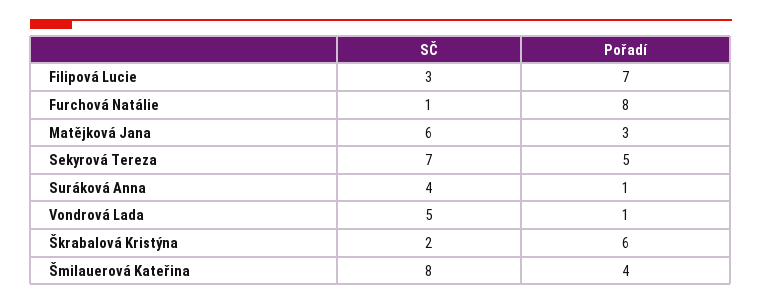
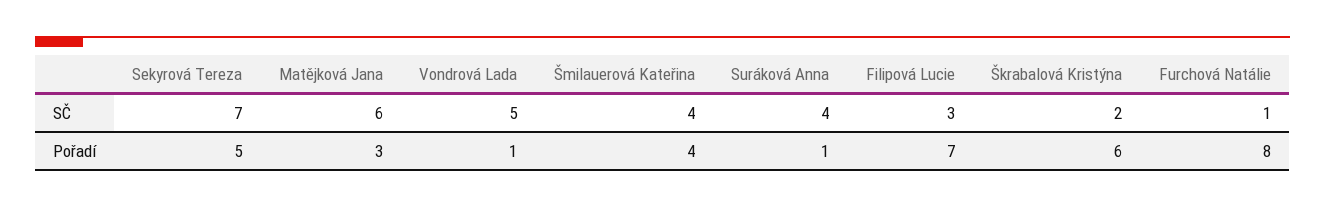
SČ, Šmilauerová Kateřina: 8 -> 4

